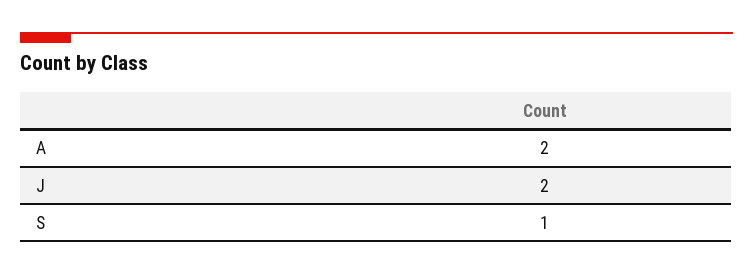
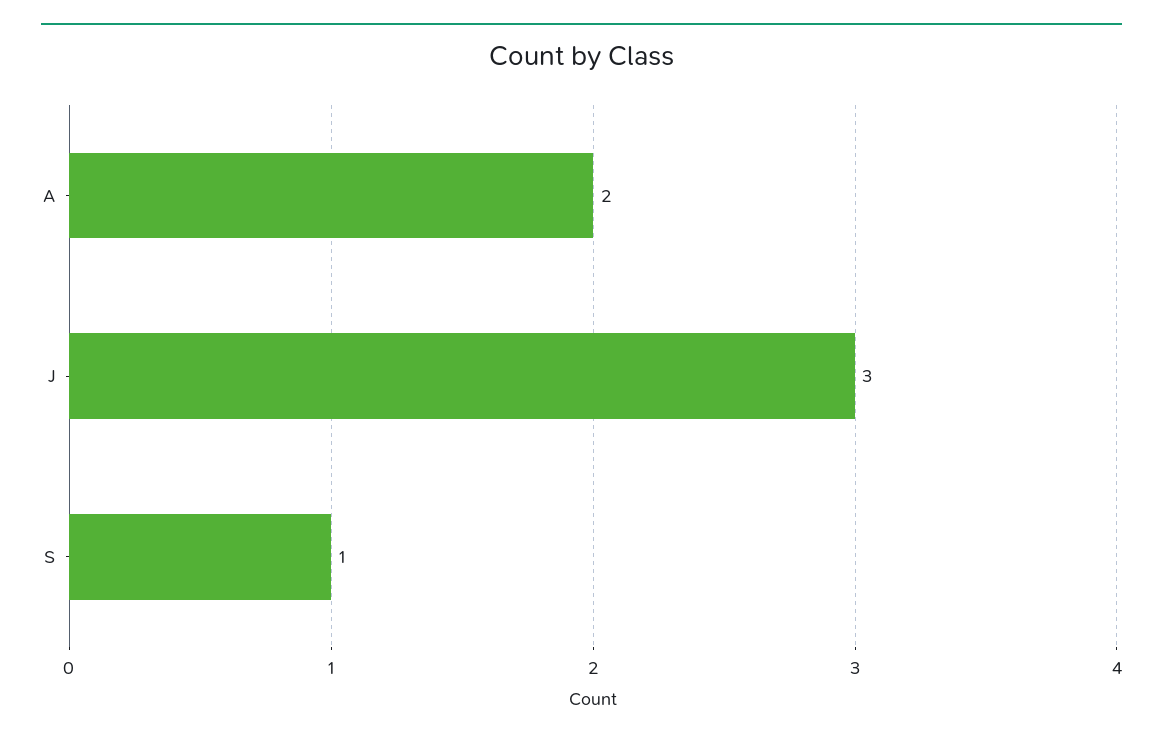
J: 2 -> 3

